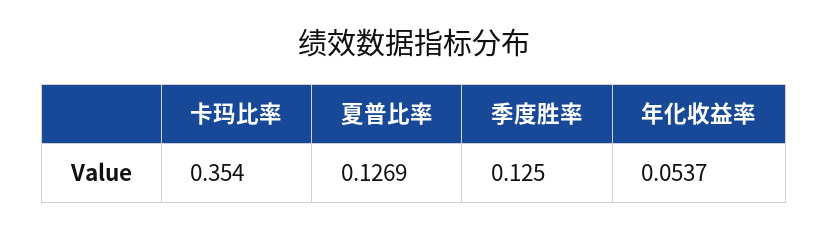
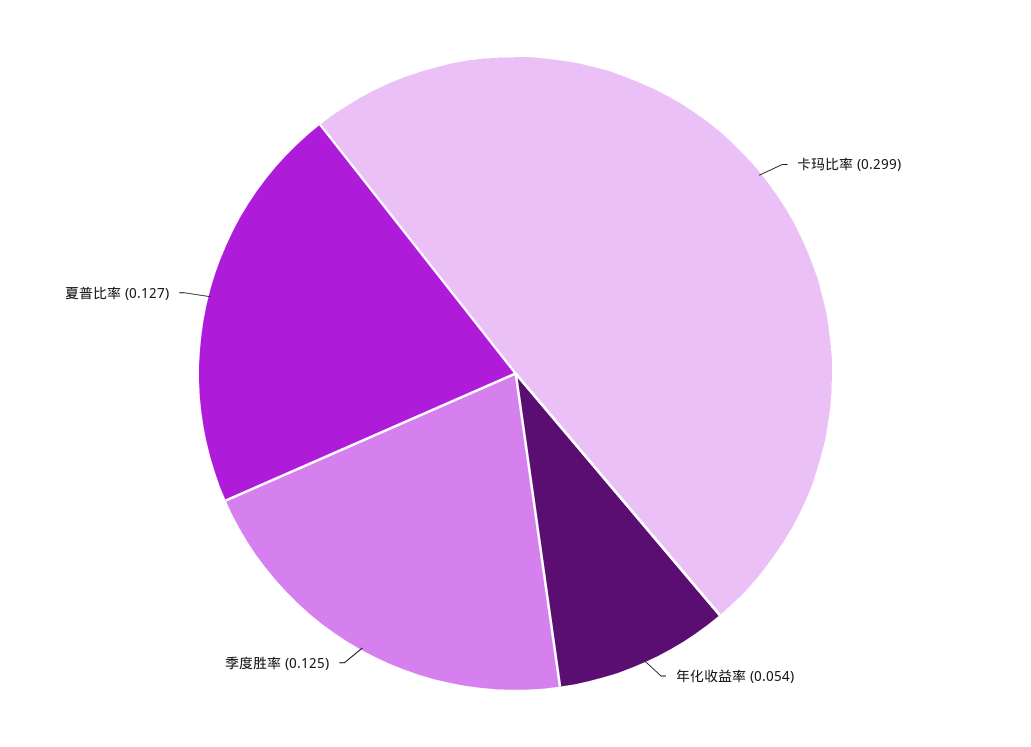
卡玛比率: 0.354 -> 0.299

